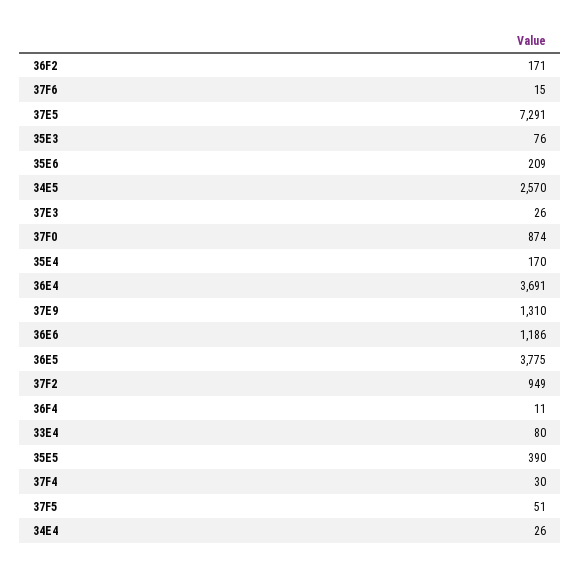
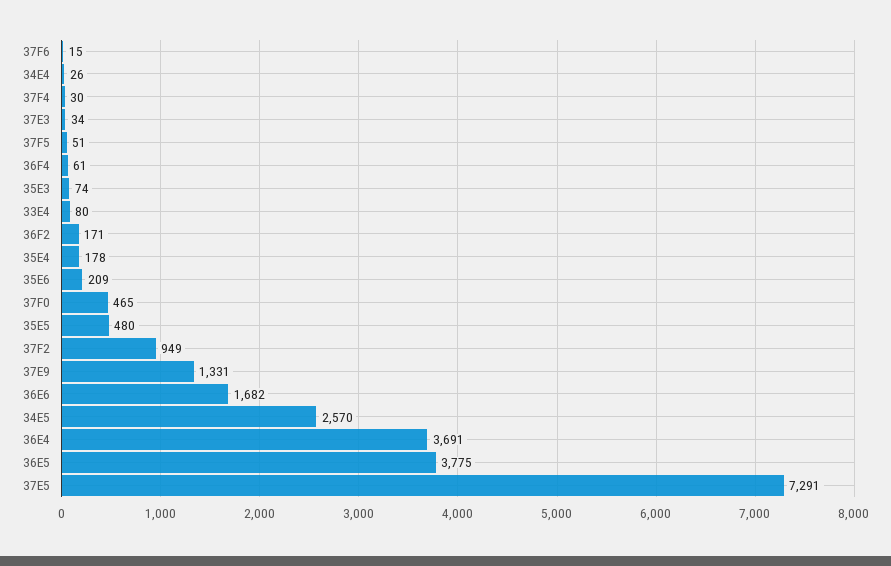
35E3: 76 -> 74
37E3: 26 -> 34
37F0: 874 -> 465
35E4: 170 -> 178
37E9: 1310 -> 1331
36E6: 1186 -> 1682
36F4: 11 -> 61
35E5: 390 -> 480

